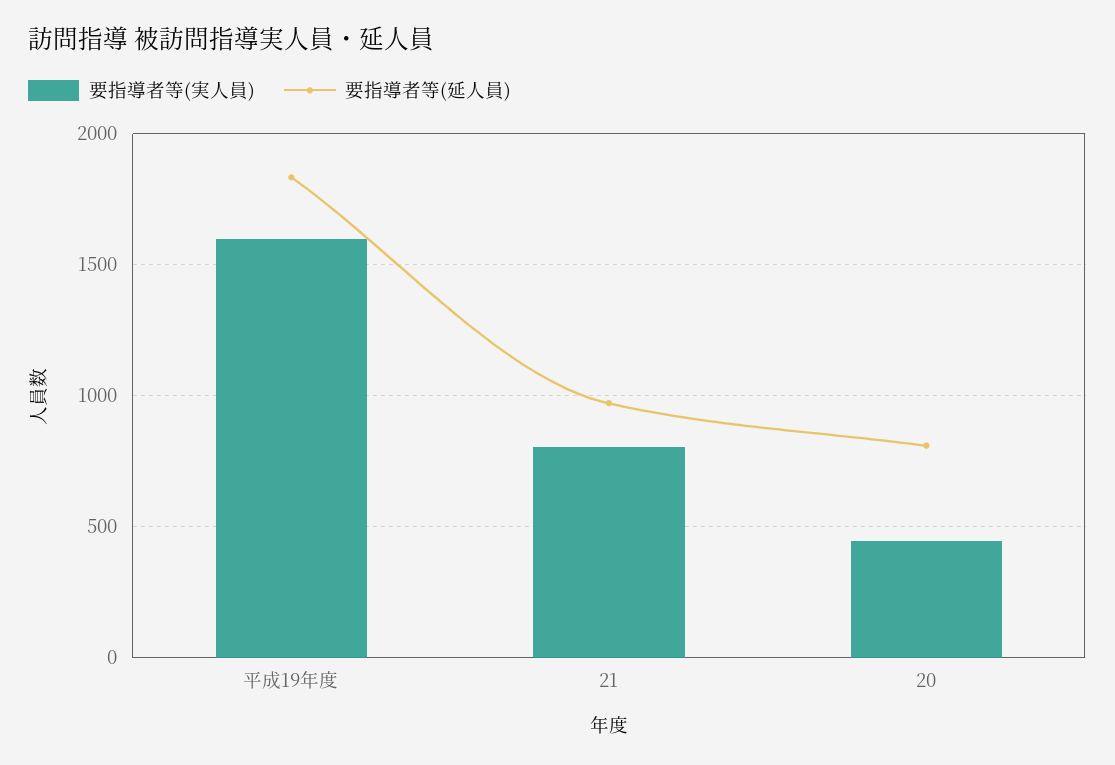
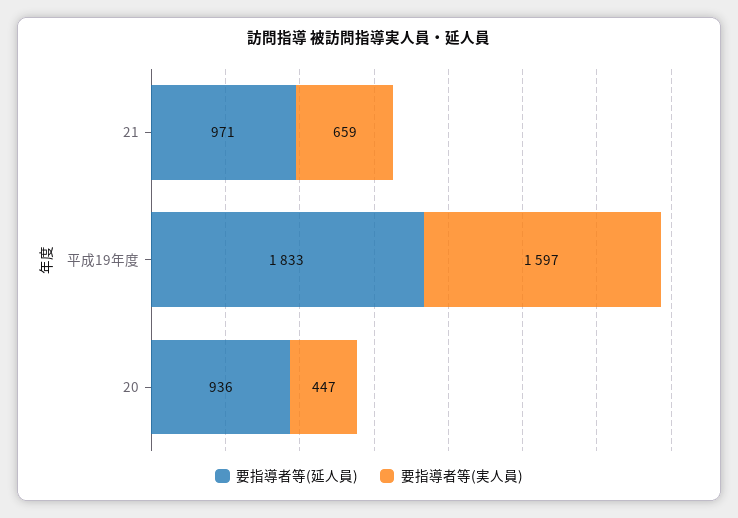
要指導者等(実人員), 21: 800 -> 659
要指導者等(延人員), 20: 800 -> 936

